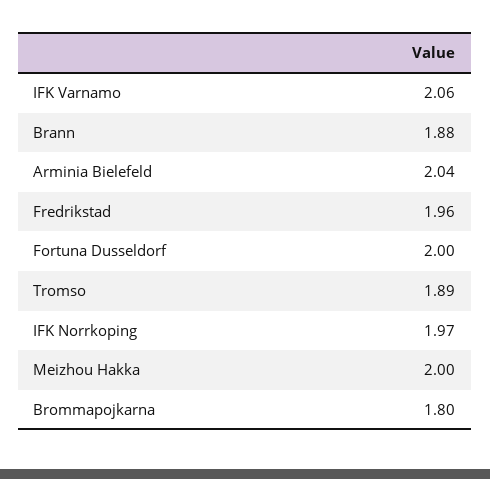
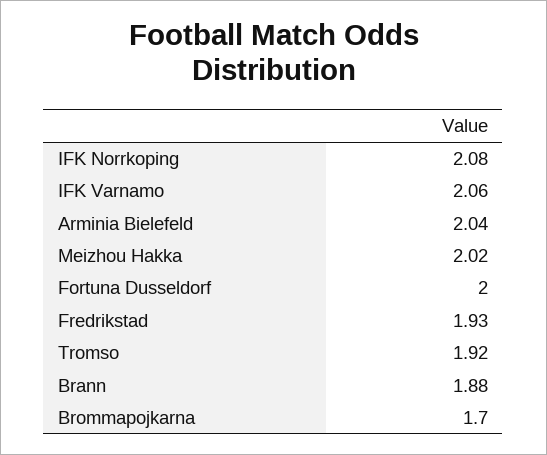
Fredrikstad: 1.96 -> 1.93
Tromso: 1.89 -> 1.92
IFK Norrkoping: 1.97 -> 2.08
Meizhou Hakka: 2 -> 2.02
Brommapojkarna: 1.8 -> 1.7

